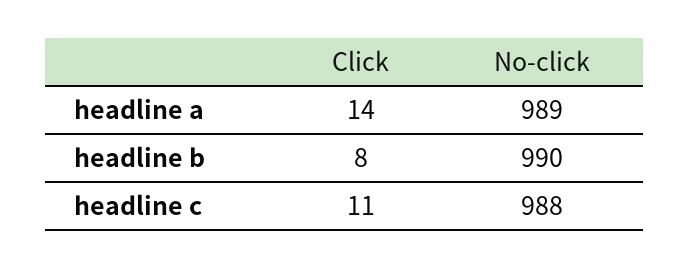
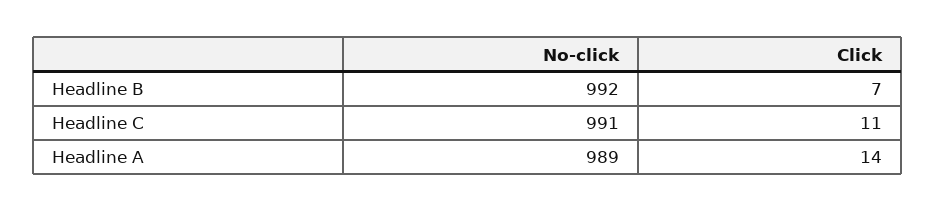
Click, headline b: 8 -> 7
No-click, headline b: 990 -> 992
No-click, headline c: 988 -> 991

